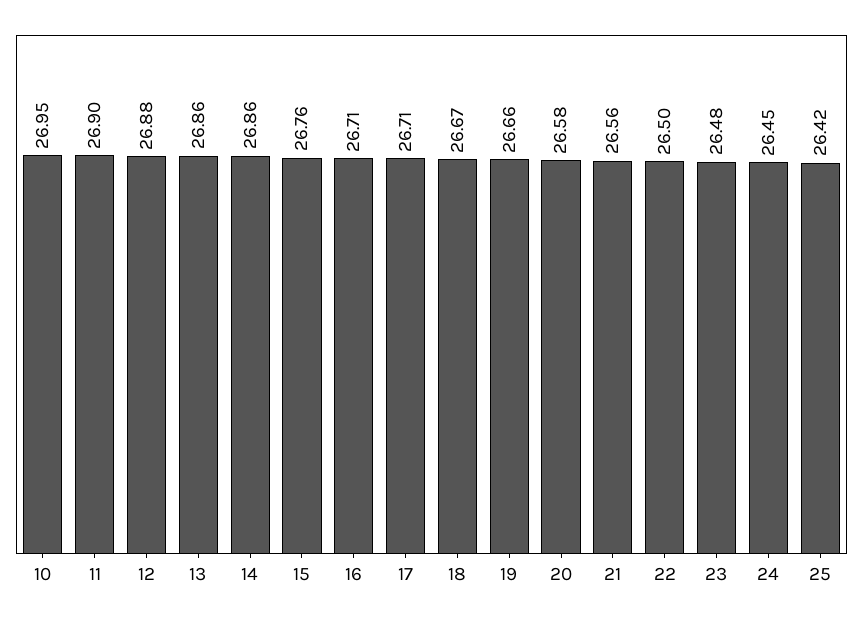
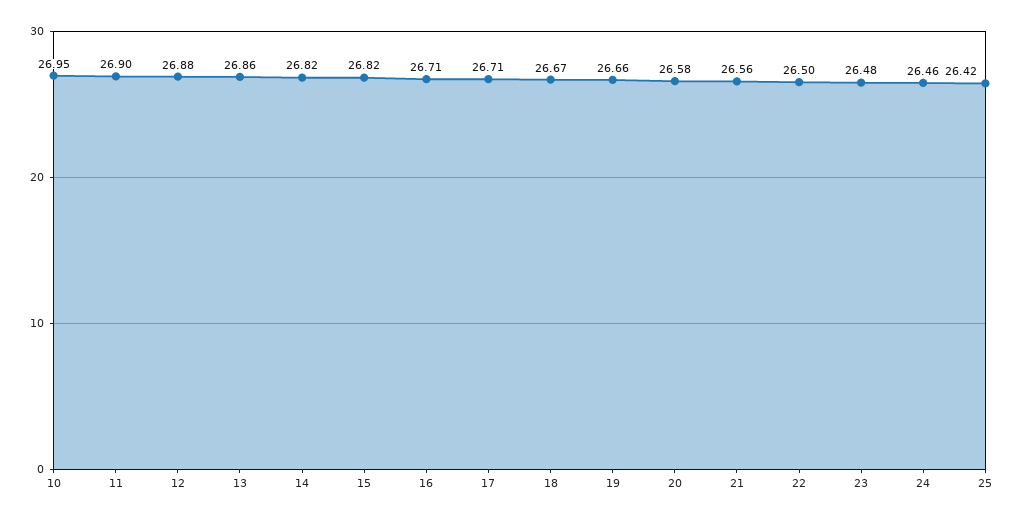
14: 26.86 -> 26.82
15: 26.76 -> 26.82
24: 26.45 -> 26.46

